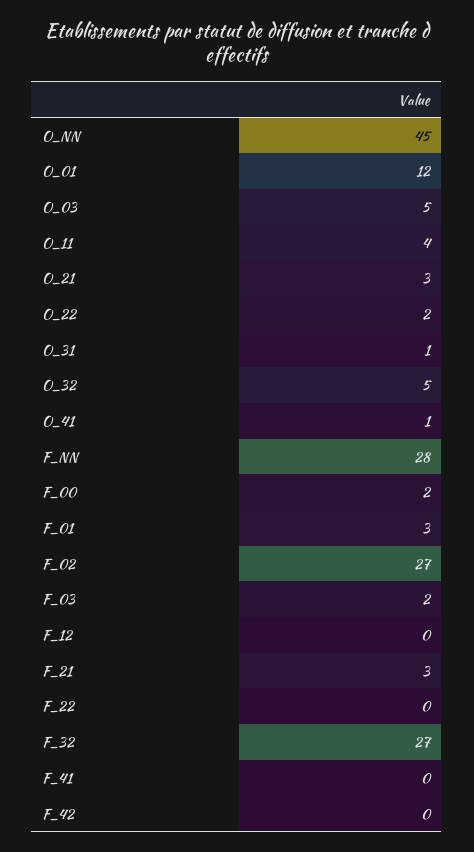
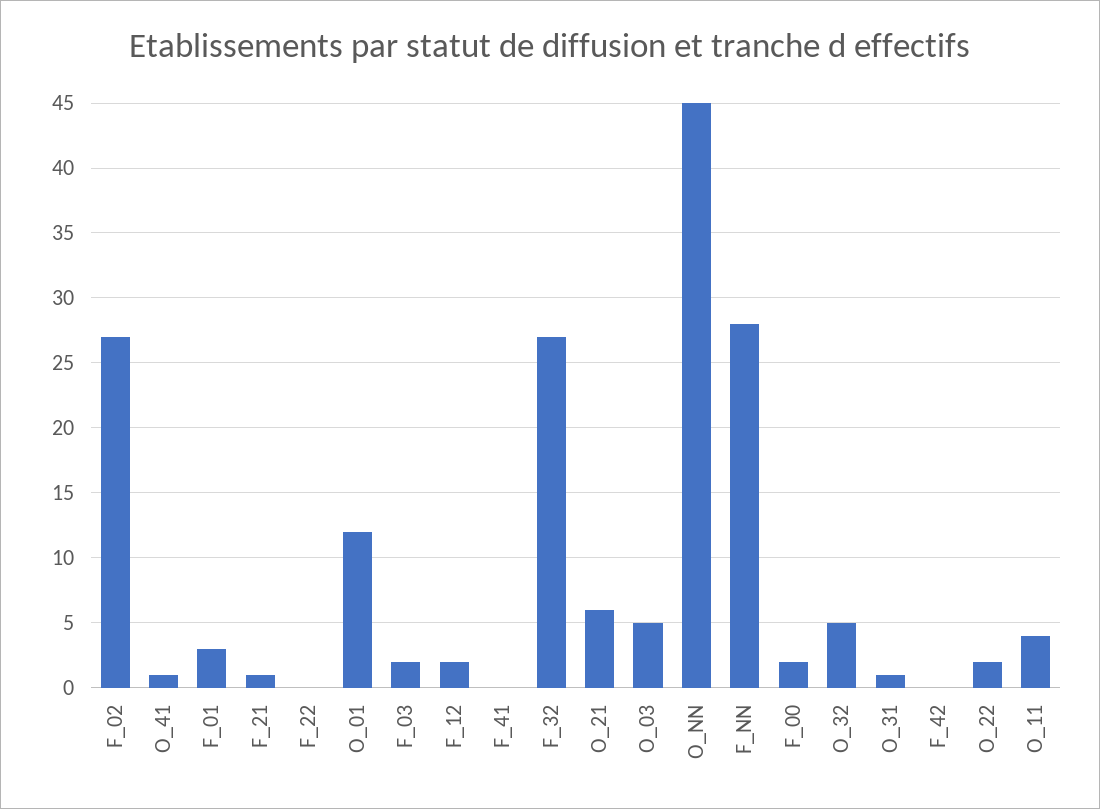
O_21: 3 -> 6
F_12: 0 -> 2
F_21: 3 -> 1

